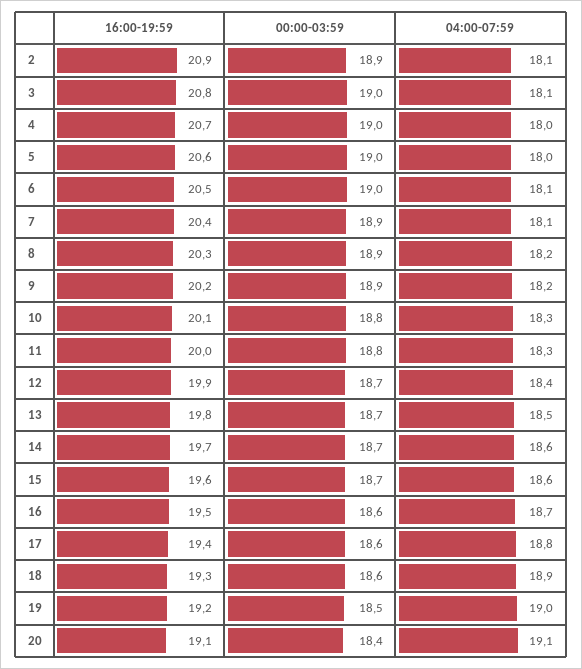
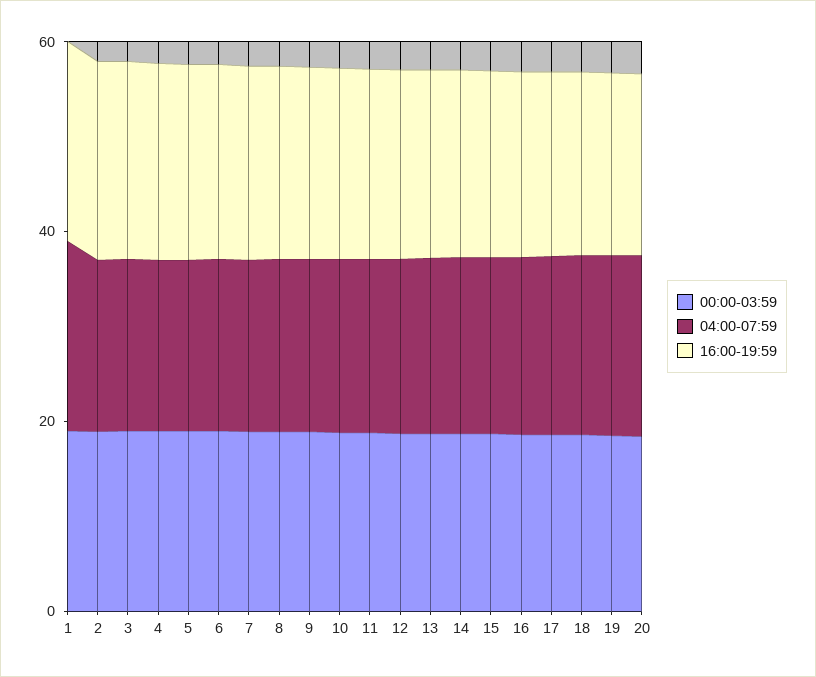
00:00-03:59, 1: none -> 20
04:00-07:59, 1: none -> 20
16:00-19:59, 1: none -> 20

